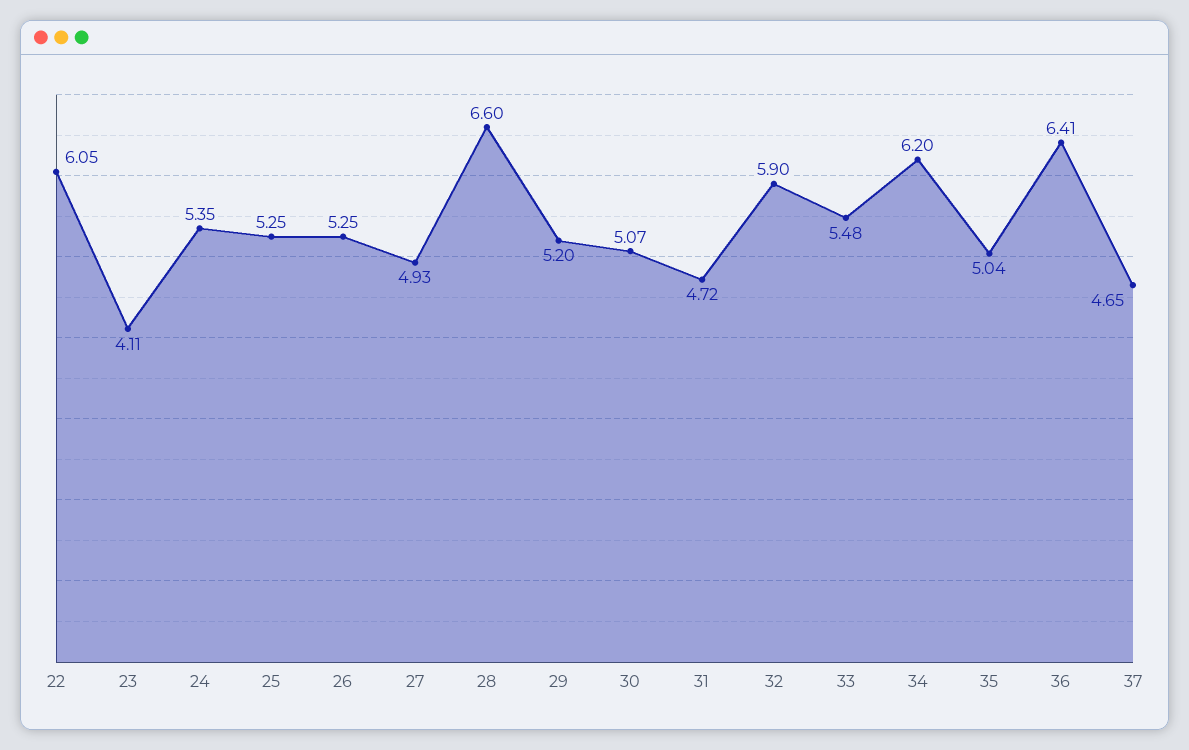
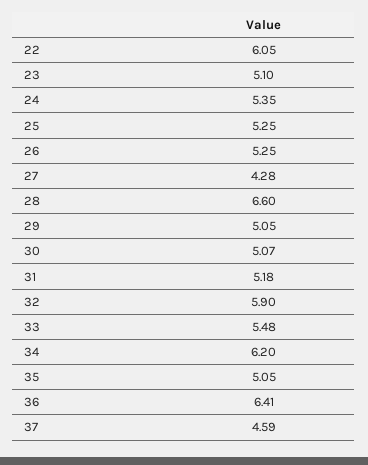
23: 4.11 -> 5.1
27: 4.93 -> 4.28
29: 5.2 -> 5.05
31: 4.72 -> 5.18
35: 5.04 -> 5.05
37: 4.65 -> 4.59

